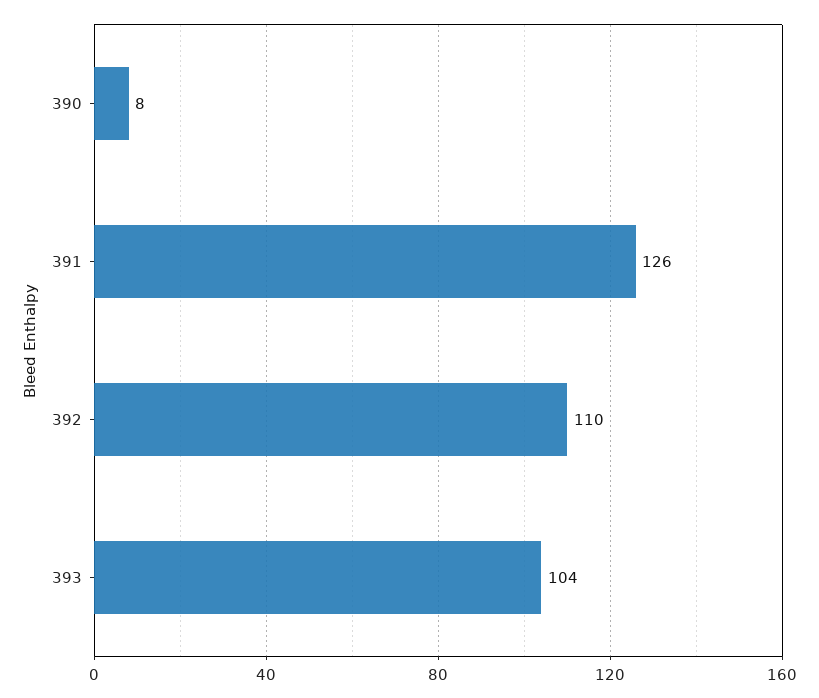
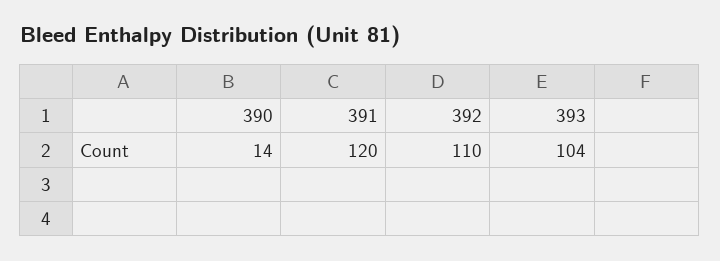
390: 8 -> 14
391: 126 -> 120

